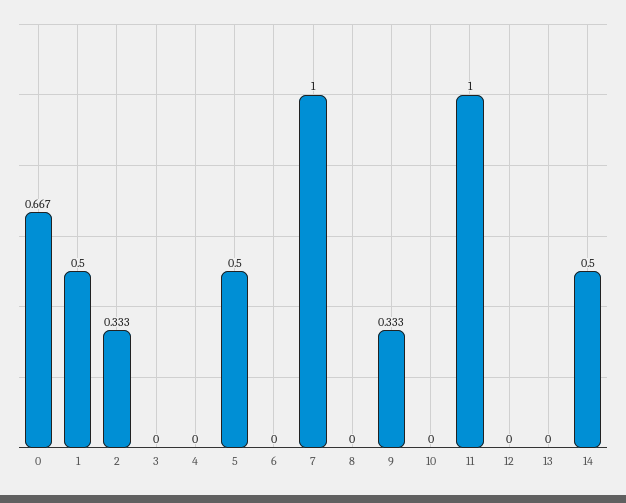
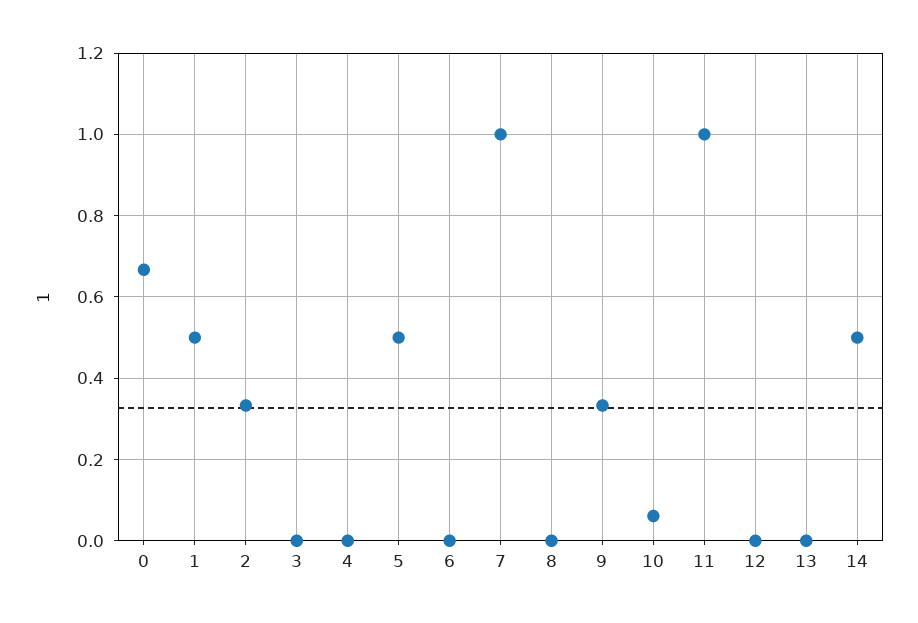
10: 0 -> 0.06

